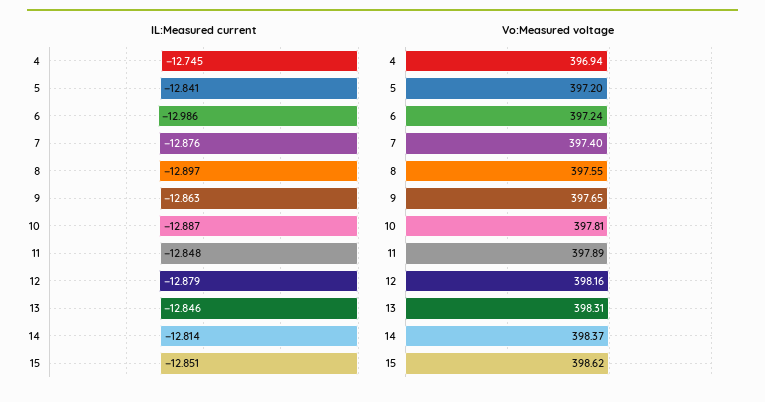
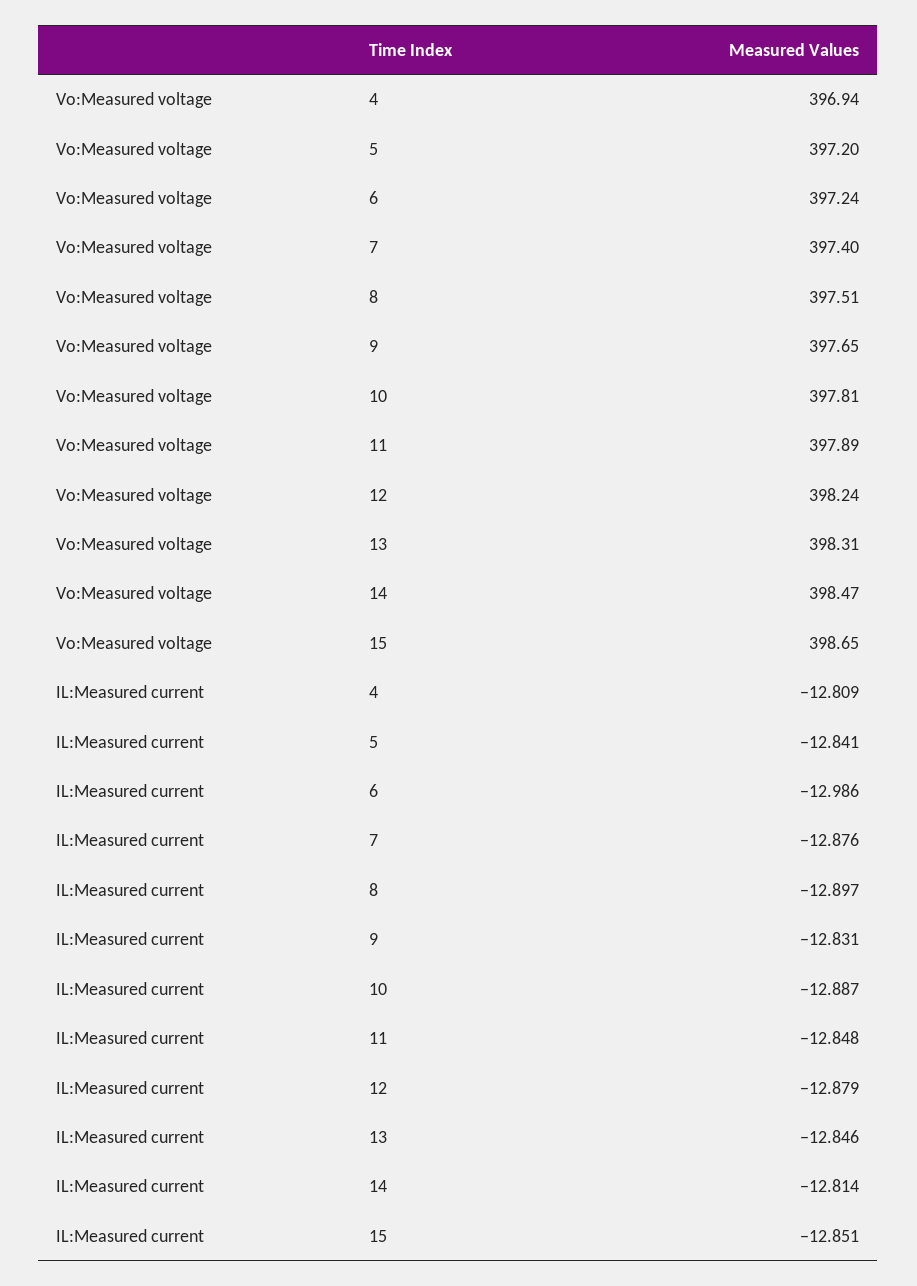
IL:Measured current, 4: -12.745 -> -12.809
IL:Measured current, 9: -12.863 -> -12.831
Vo:Measured voltage, 8: 397.55 -> 397.51
Vo:Measured voltage, 12: 398.16 -> 398.24
Vo:Measured voltage, 14: 398.37 -> 398.47
Vo:Measured voltage, 15: 398.62 -> 398.65

